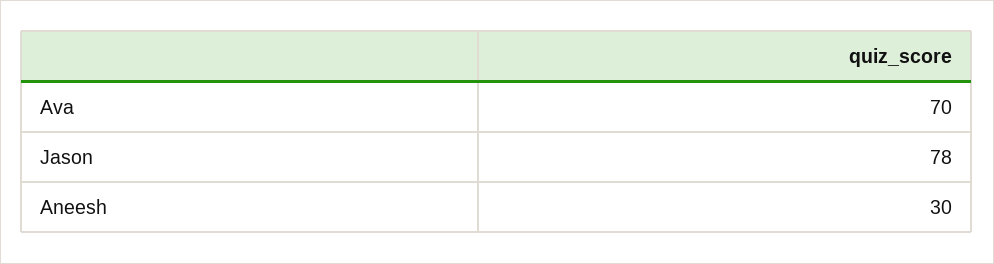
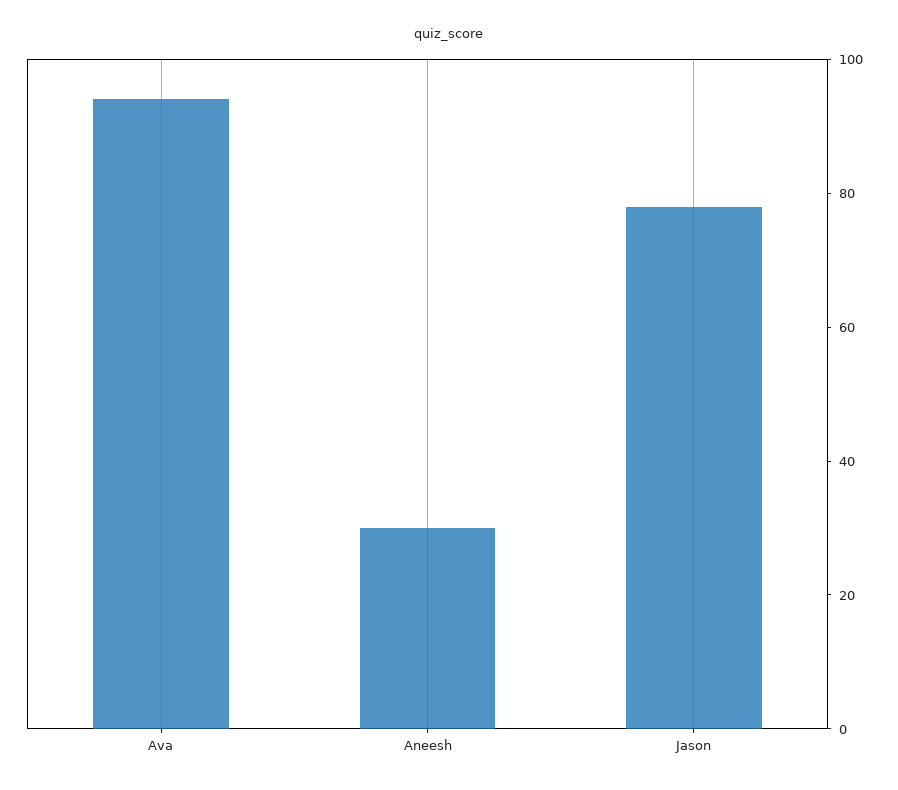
Ava: 70 -> 95

